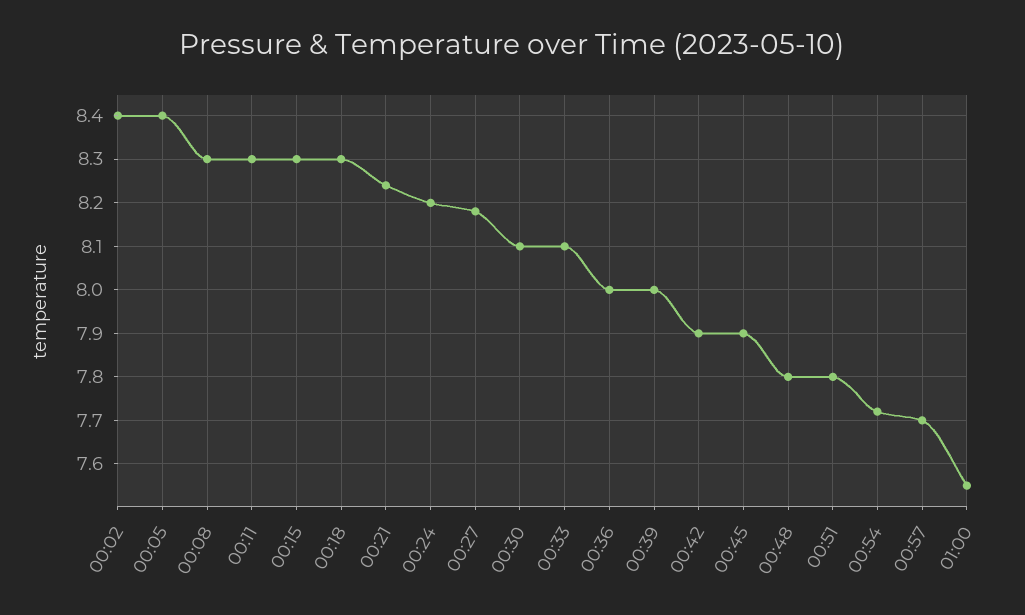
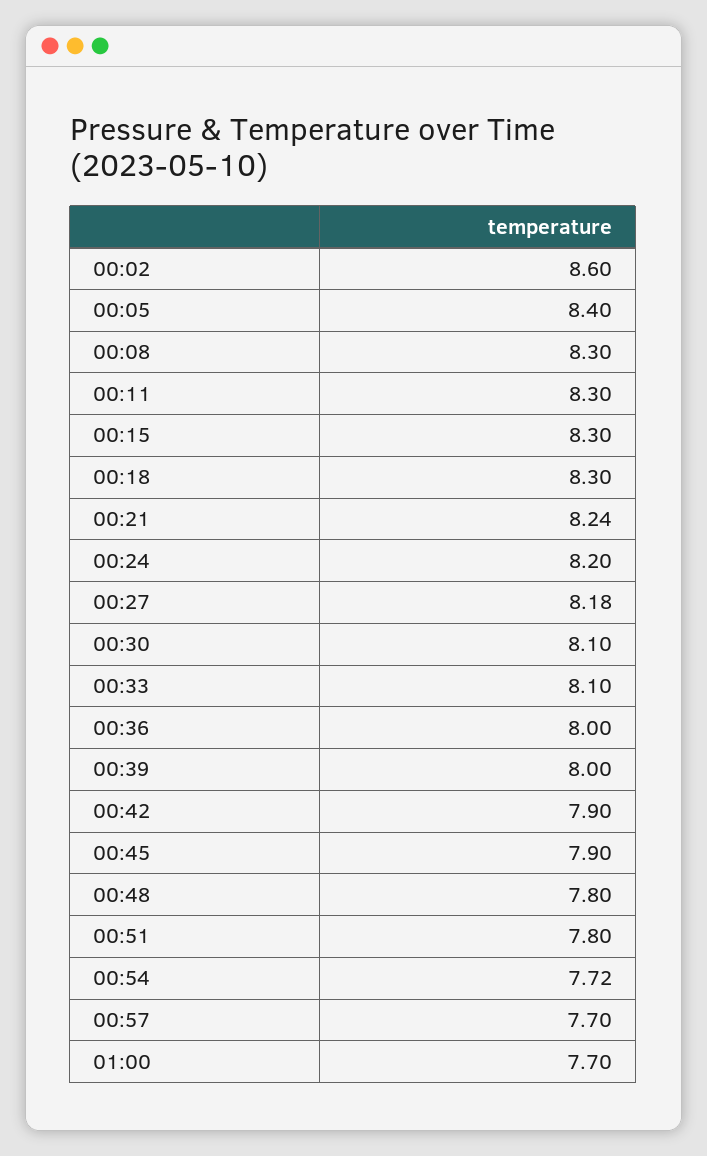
00:02: 8.4 -> 8.6
01:00: 7.55 -> 7.7

